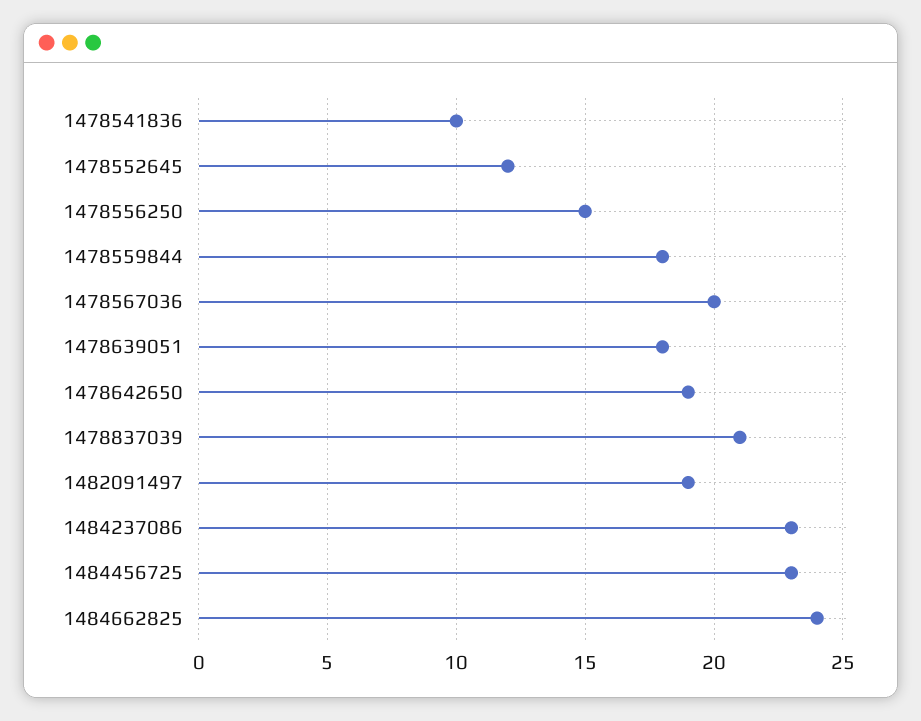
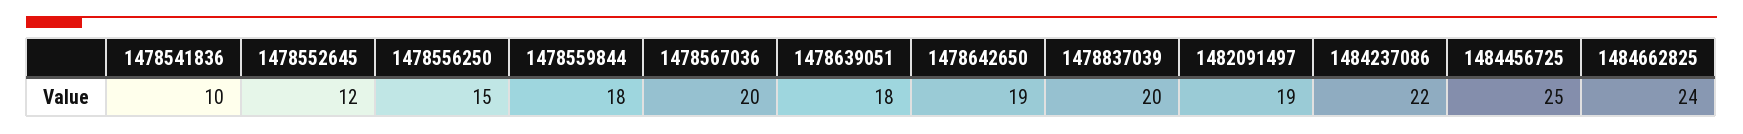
1478837039: 21 -> 20
1484237086: 23 -> 22
1484456725: 23 -> 25

